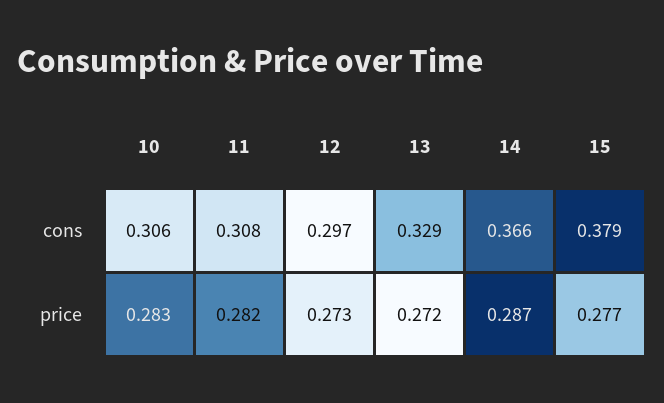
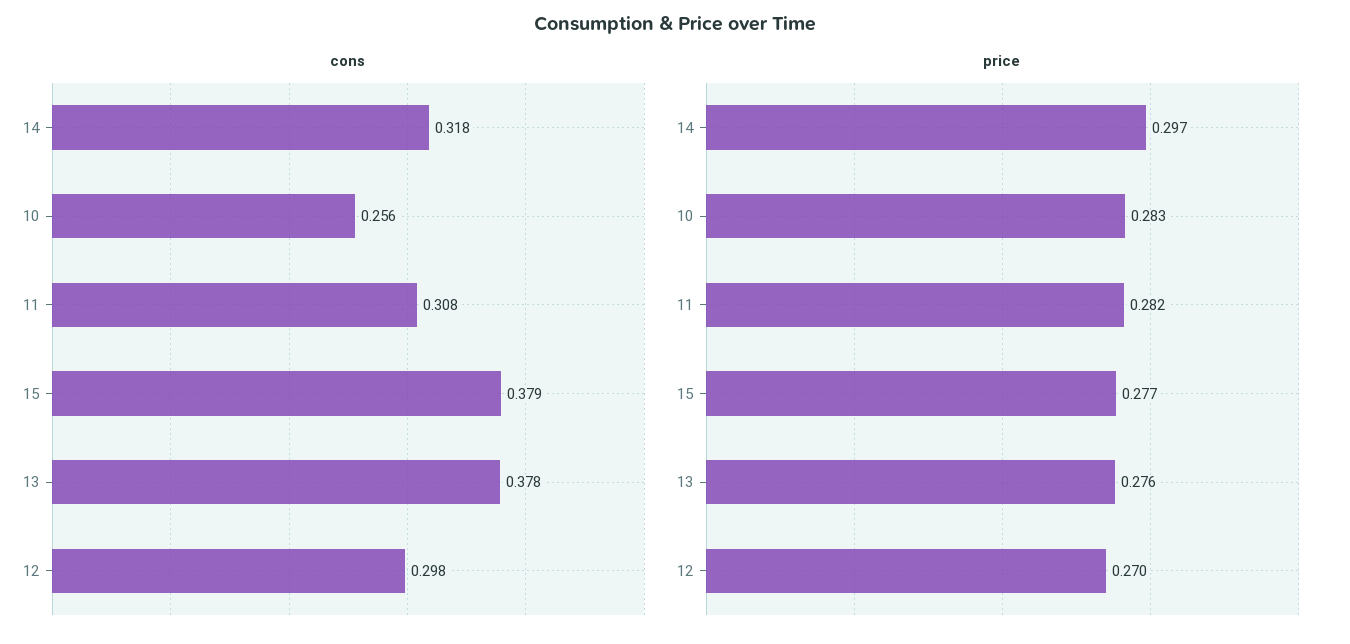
cons, 10: 0.306 -> 0.256
cons, 12: 0.297 -> 0.298
cons, 13: 0.329 -> 0.378
cons, 14: 0.366 -> 0.318
price, 12: 0.273 -> 0.27
price, 13: 0.272 -> 0.276
price, 14: 0.287 -> 0.297

